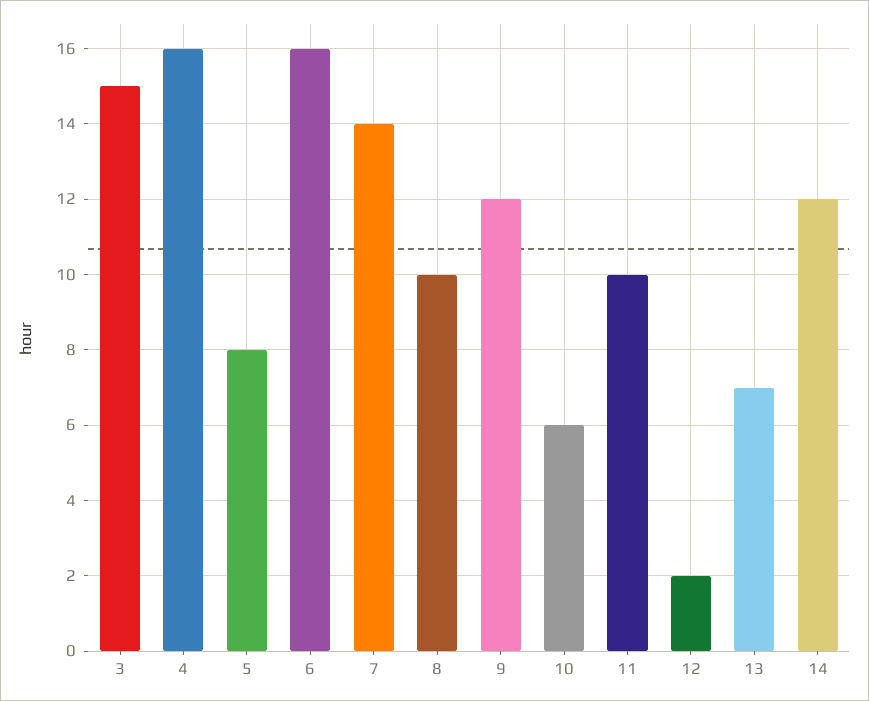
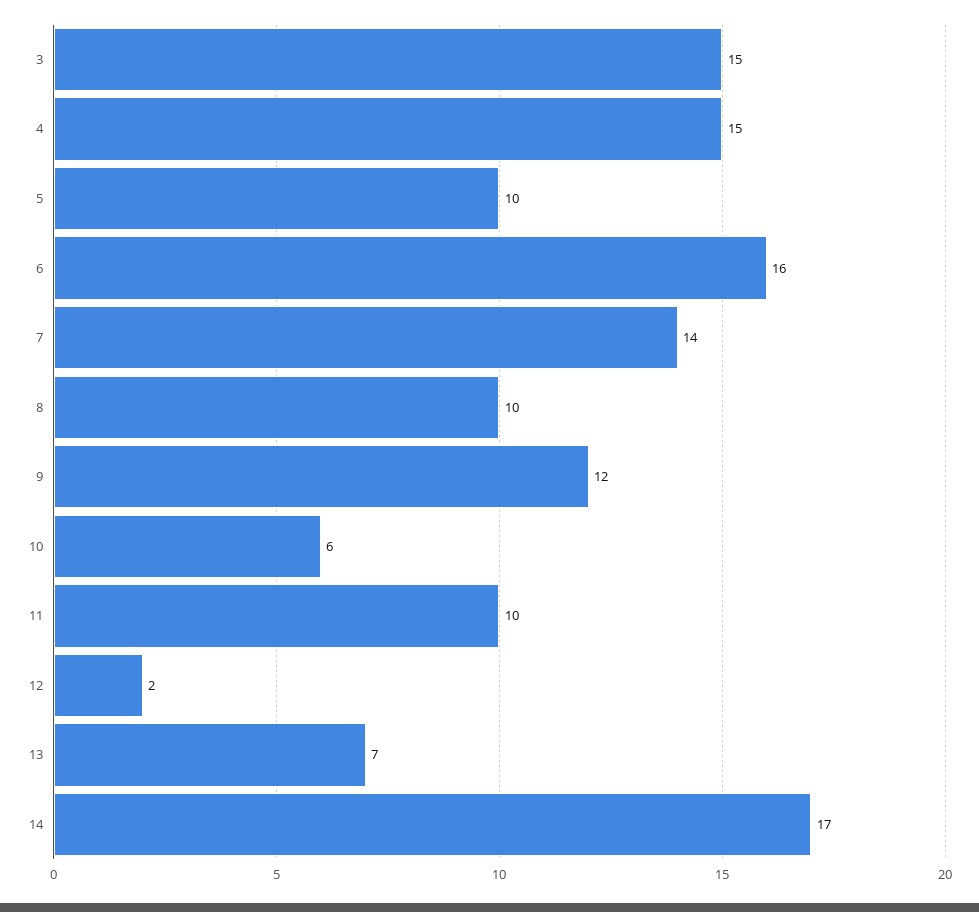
4: 16 -> 15
5: 8 -> 10
14: 12 -> 17

